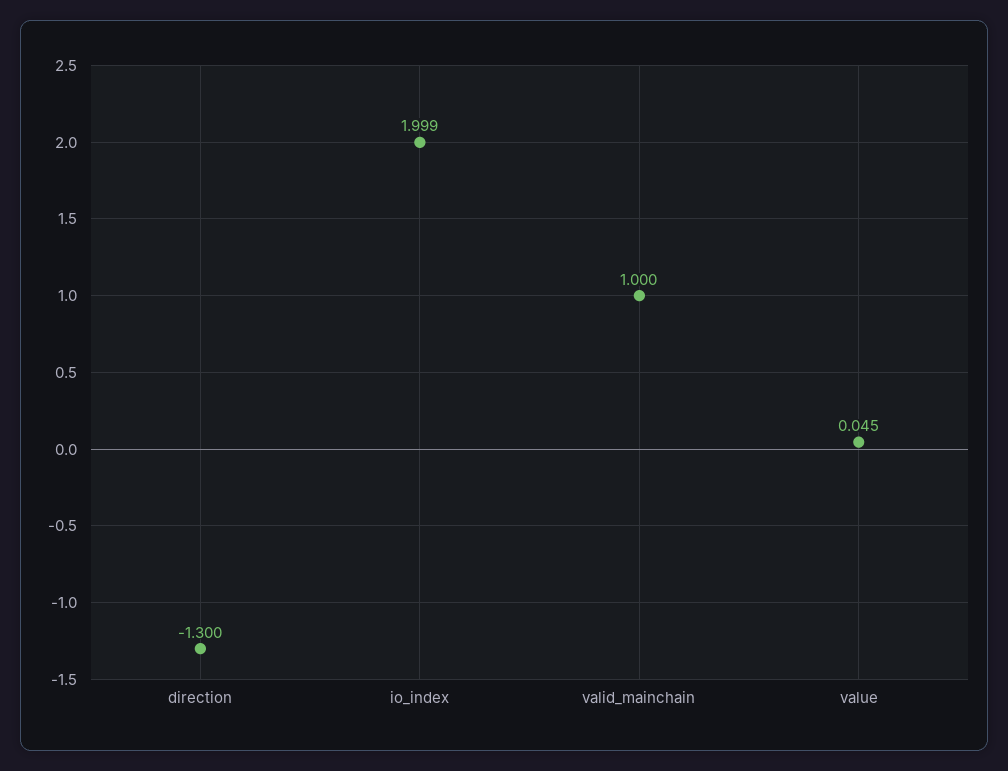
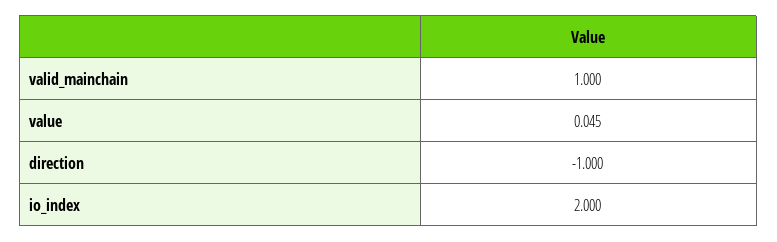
direction: -1.3 -> -1
io_index: 1.999 -> 2

